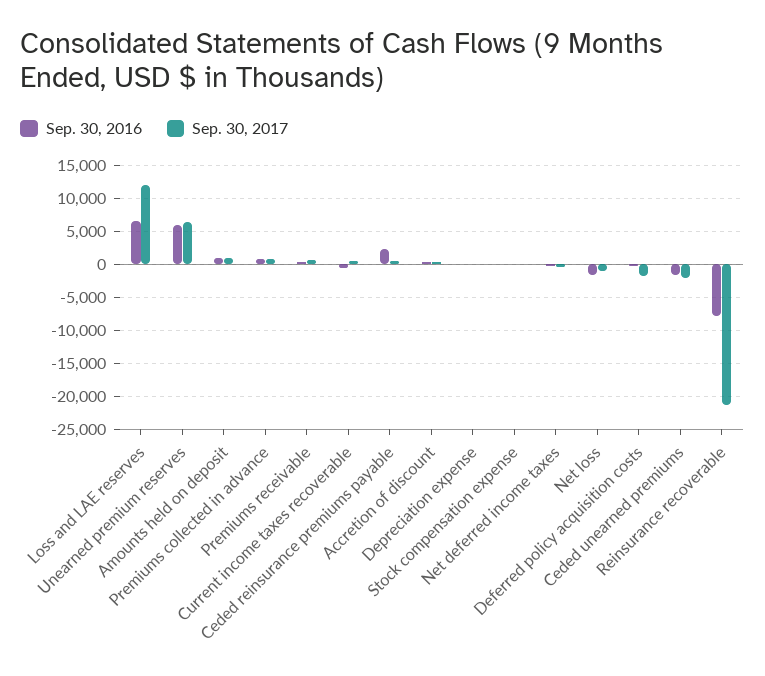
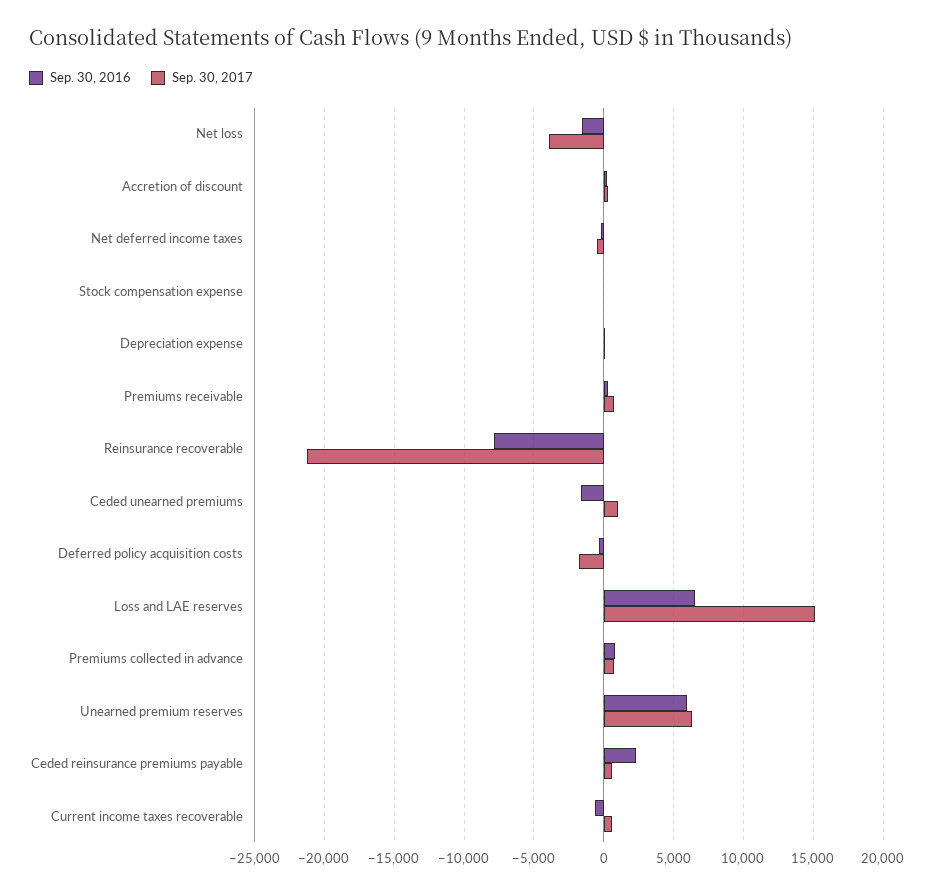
Sep. 30, 2017, Loss and LAE reserves: 12000 -> 15000
Sep. 30, 2016, Amounts held on deposit: 1000 -> none
Sep. 30, 2017, Amounts held on deposit: 1000 -> none
Sep. 30, 2017, Net loss: -1000 -> -4000
Sep. 30, 2017, Ceded unearned premiums: -2000 -> 1000

